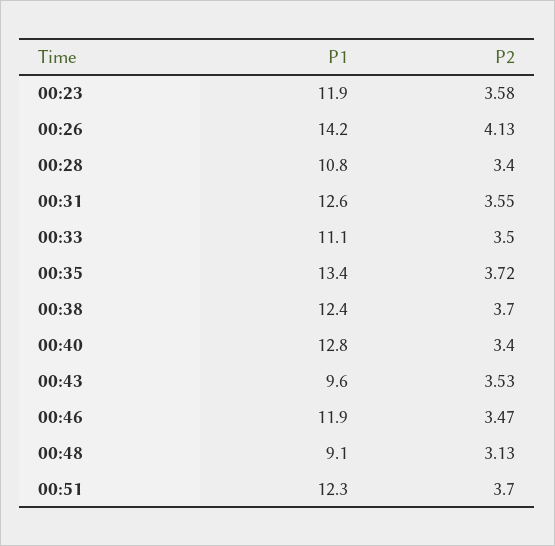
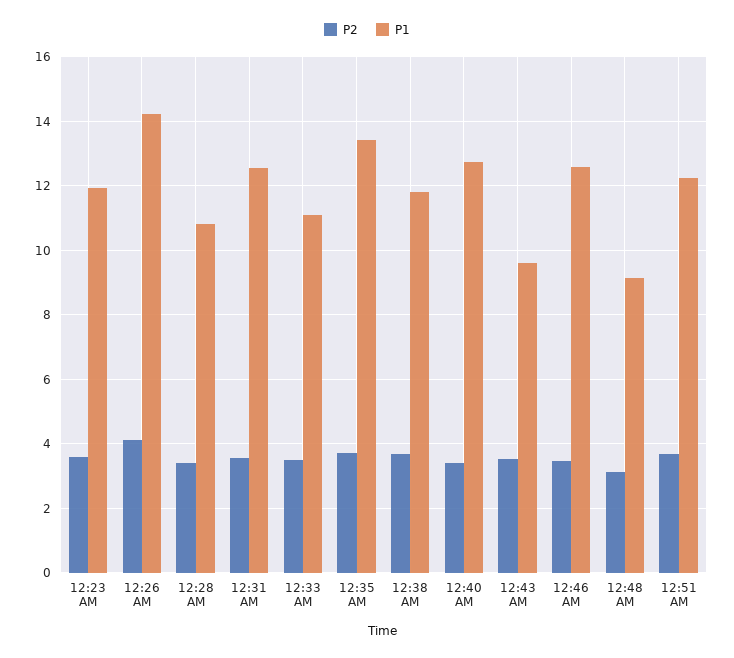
P1, 00:38: 12.4 -> 11.8
P1, 00:46: 11.9 -> 12.6

